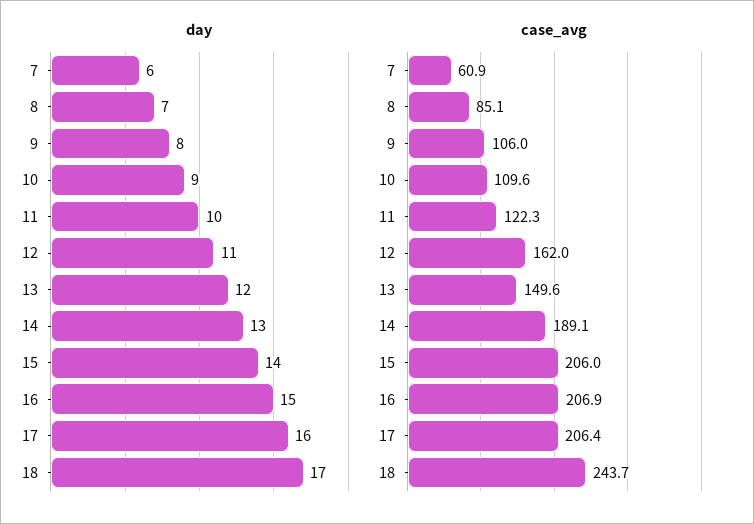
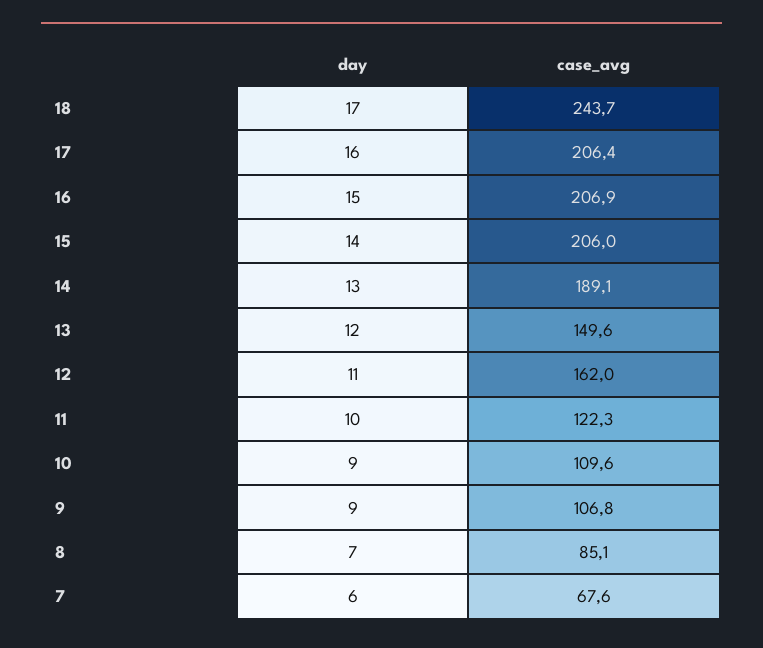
day, 9: 8 -> 9
case_avg, 7: 60.9 -> 67.6
case_avg, 9: 106 -> 106.8

